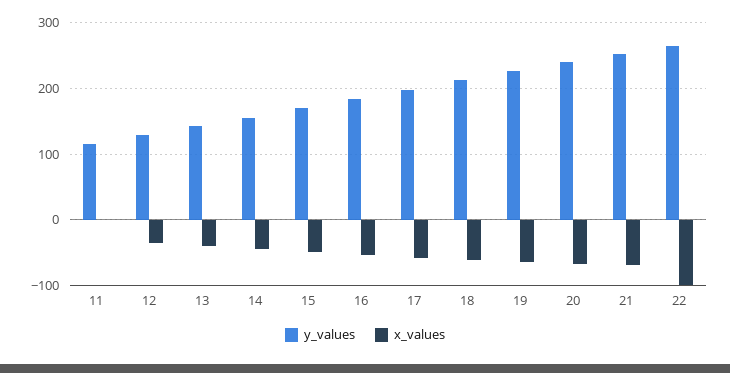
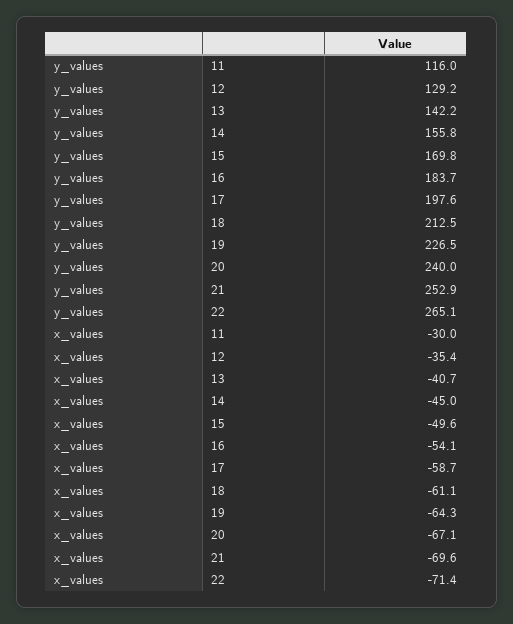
x_values, 11: 0 -> -30
x_values, 22: -100 -> -71.4

